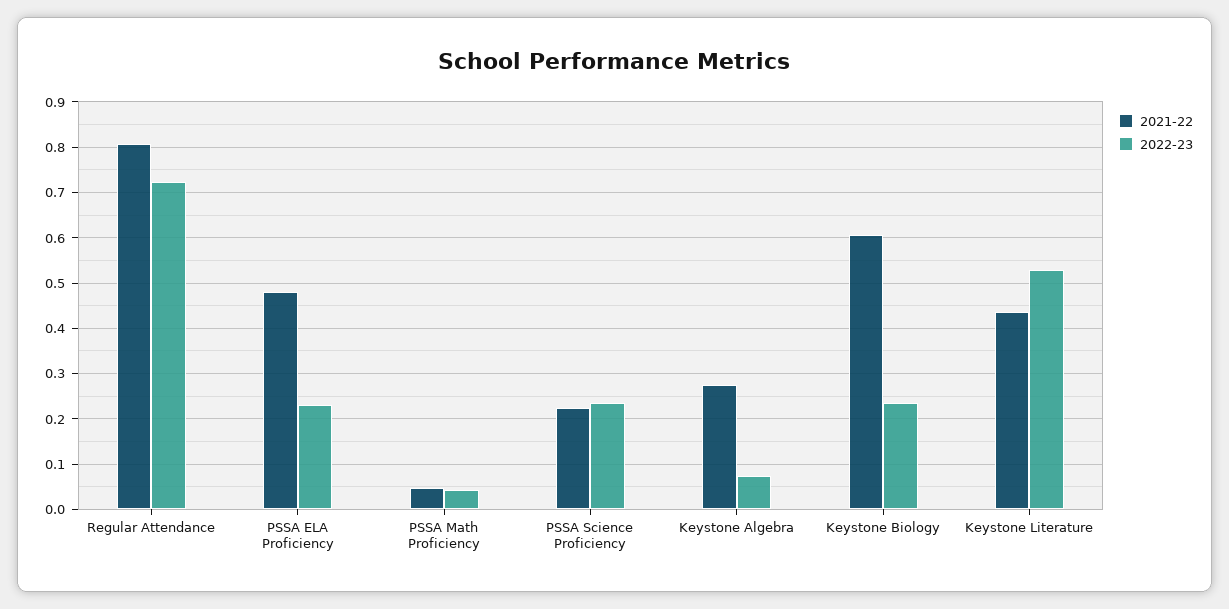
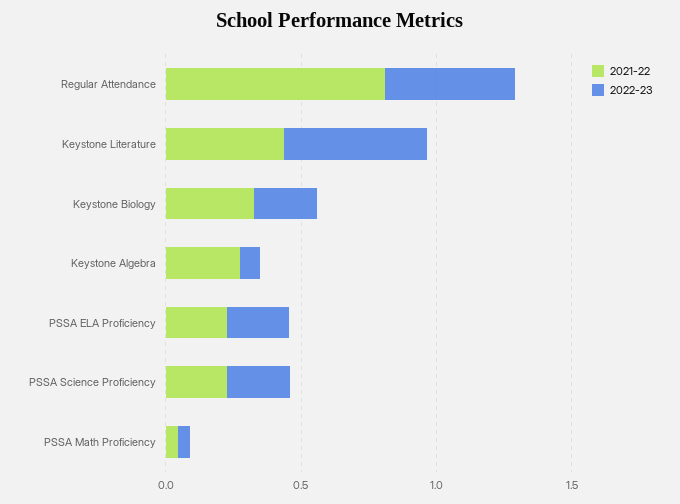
2022-23, Regular Attendance: 0.72 -> 0.5
2021-22, PSSA ELA Proficiency: 0.48 -> 0.2
2021-22, Keystone Biology: 0.6 -> 0.3

